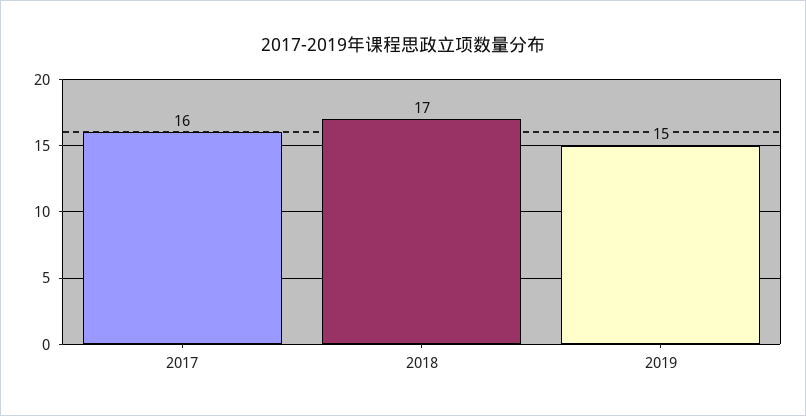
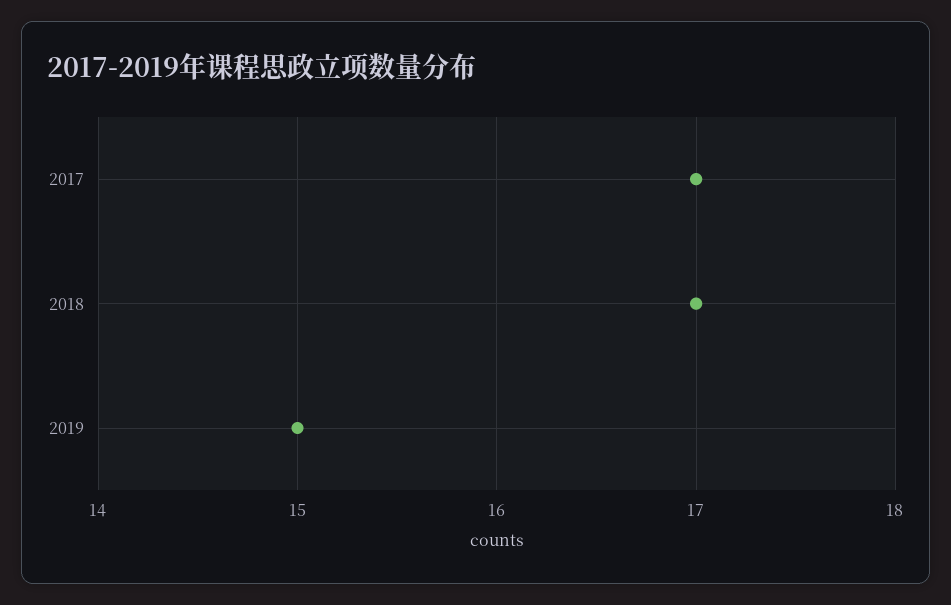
2017: 16 -> 17

